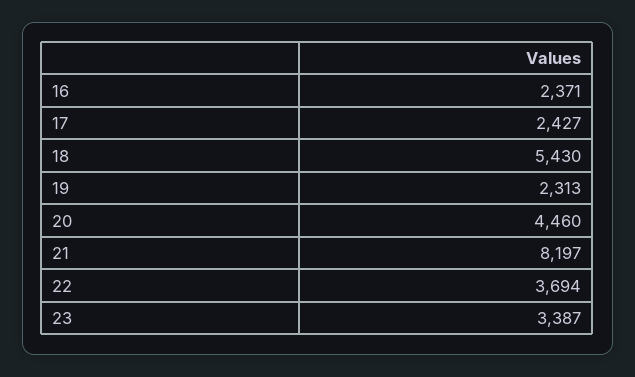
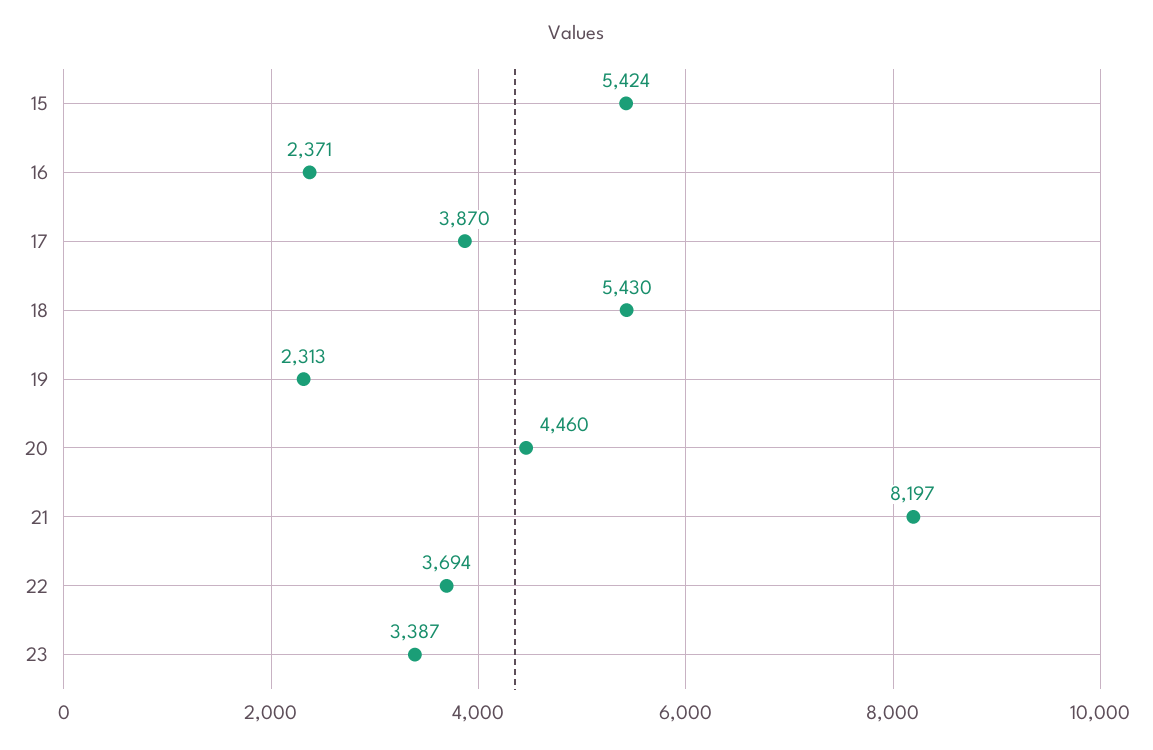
17: 2427 -> 3870
15: none -> 5424

